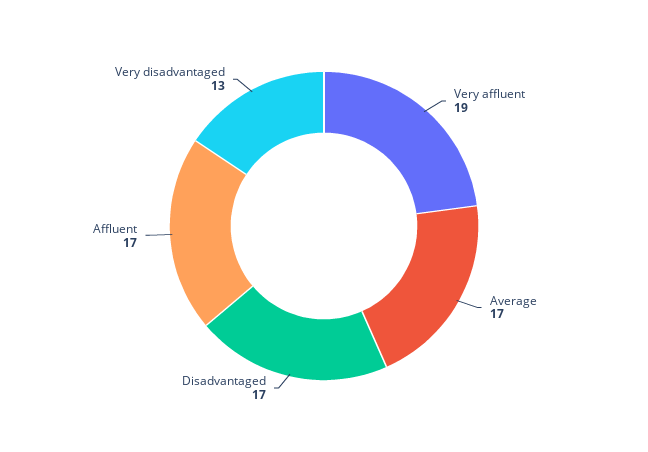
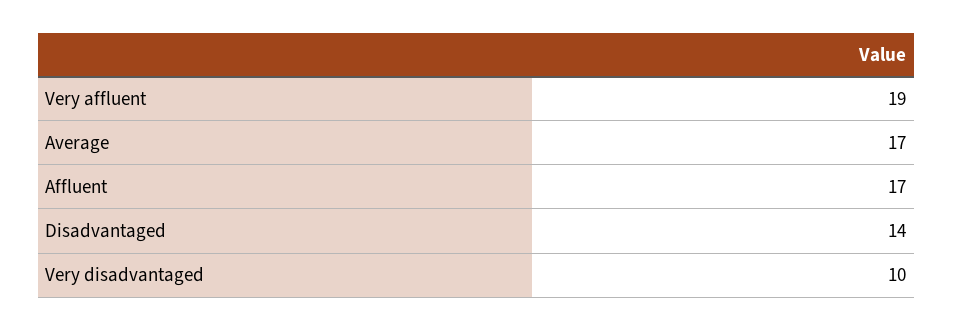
Disadvantaged: 17 -> 14
Very disadvantaged: 13 -> 10

